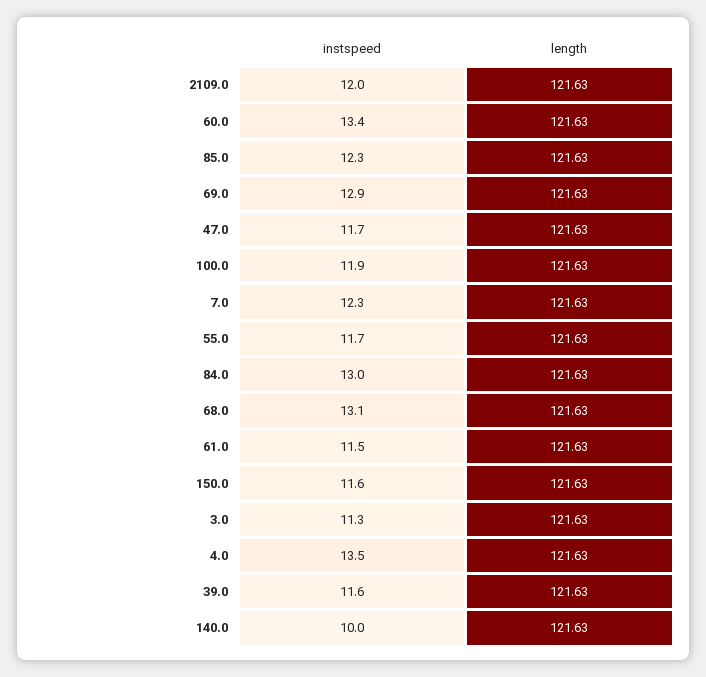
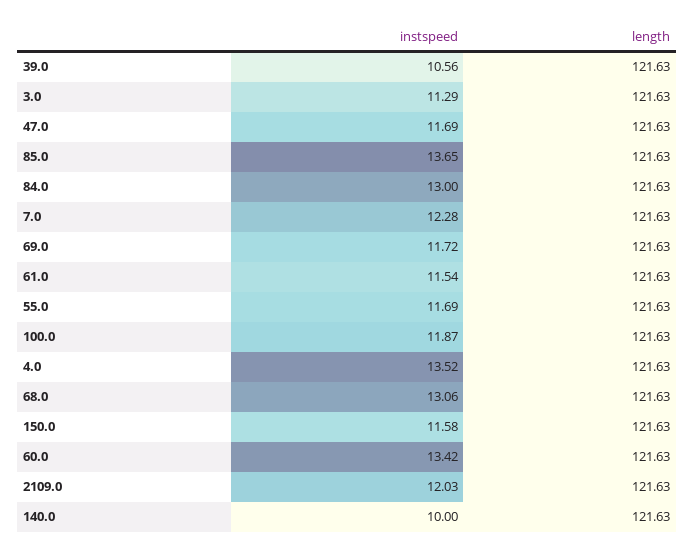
instspeed, 85.0: 12.3 -> 13.65
instspeed, 69.0: 12.9 -> 11.72
instspeed, 39.0: 11.6 -> 10.56

